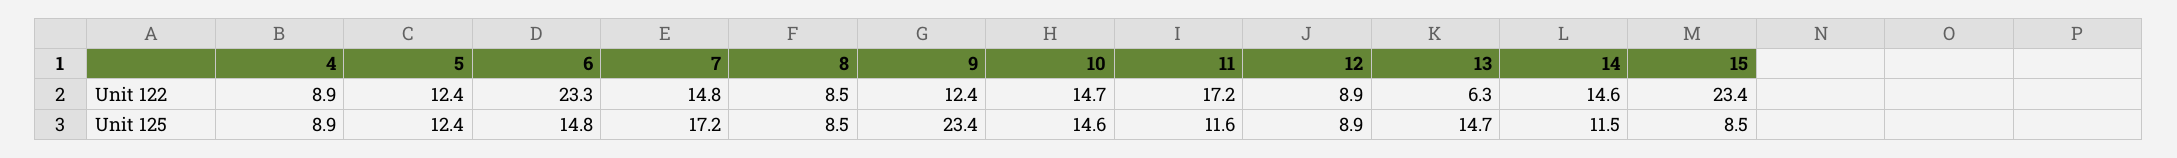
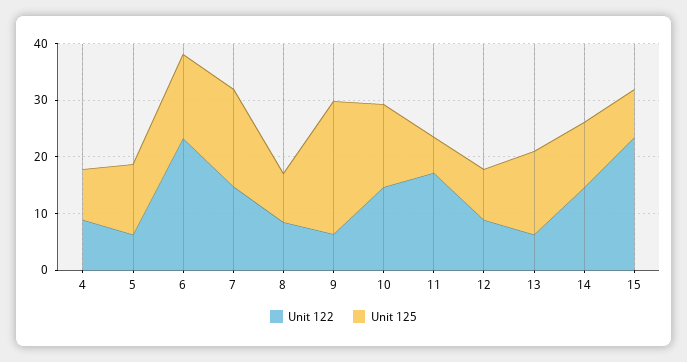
Unit 122, 5: 12.4 -> 6
Unit 122, 9: 12.4 -> 6
Unit 125, 11: 11.6 -> 6

